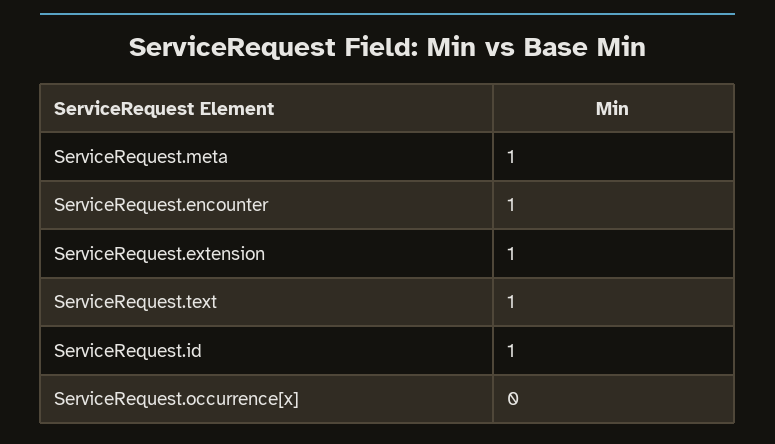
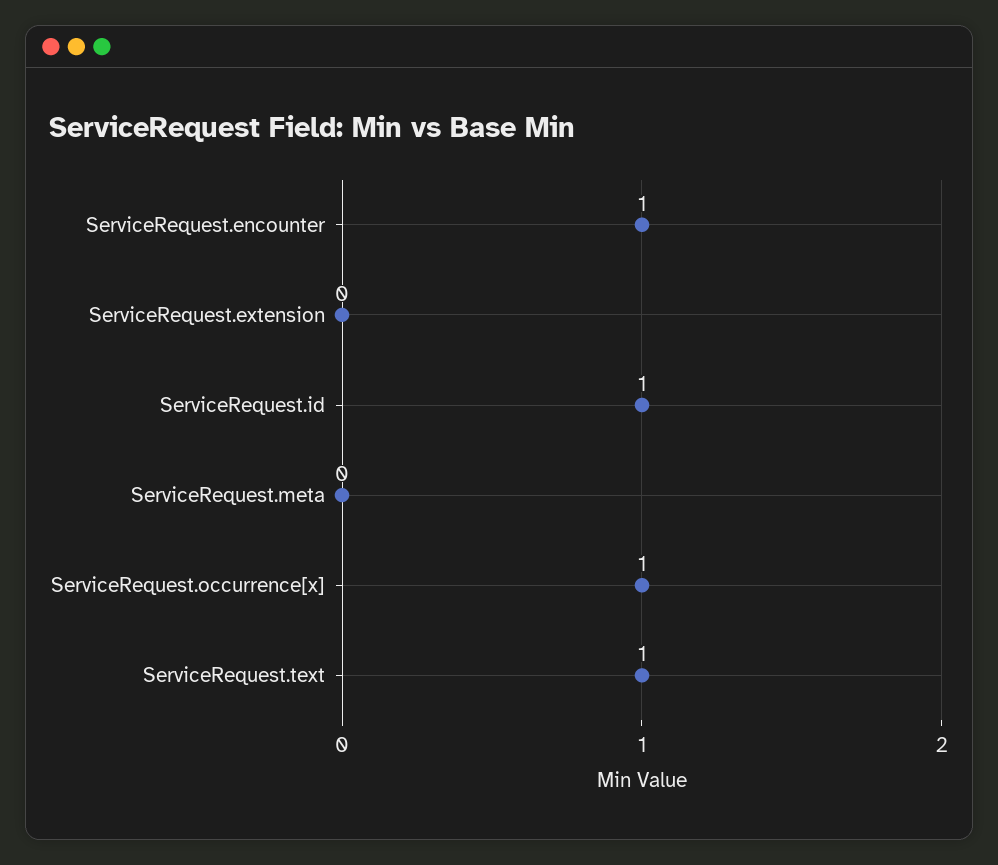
ServiceRequest.meta: 1 -> 0
ServiceRequest.extension: 1 -> 0
ServiceRequest.occurrence[x]: 0 -> 1

